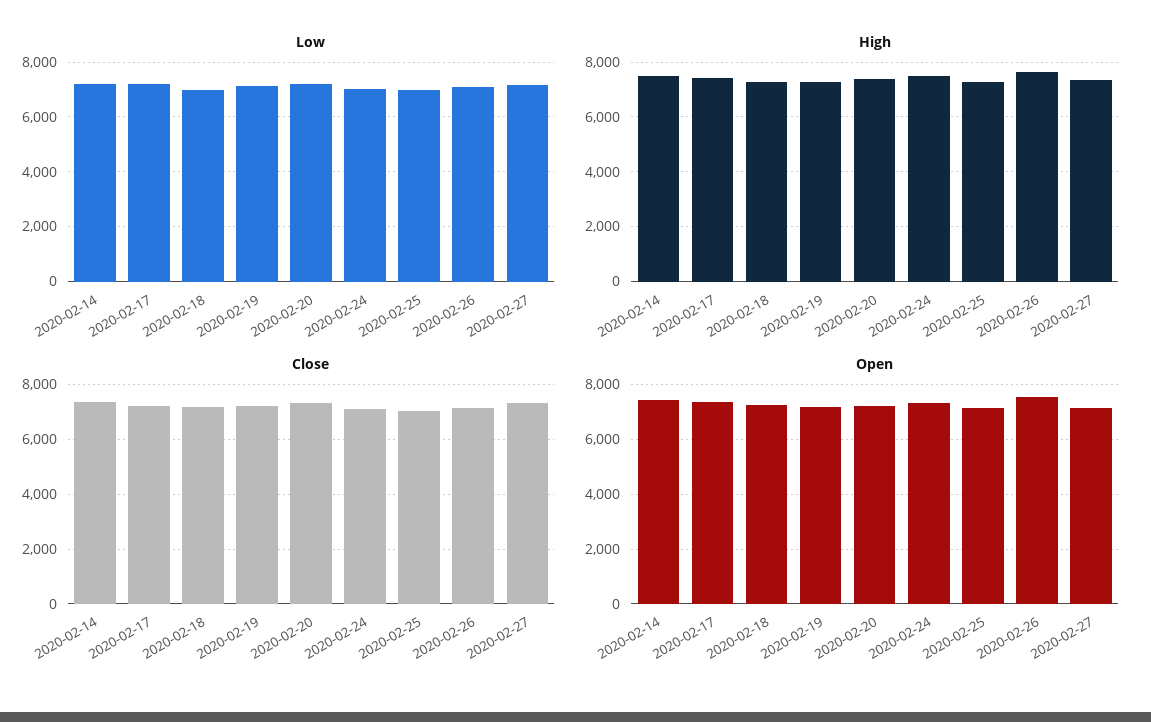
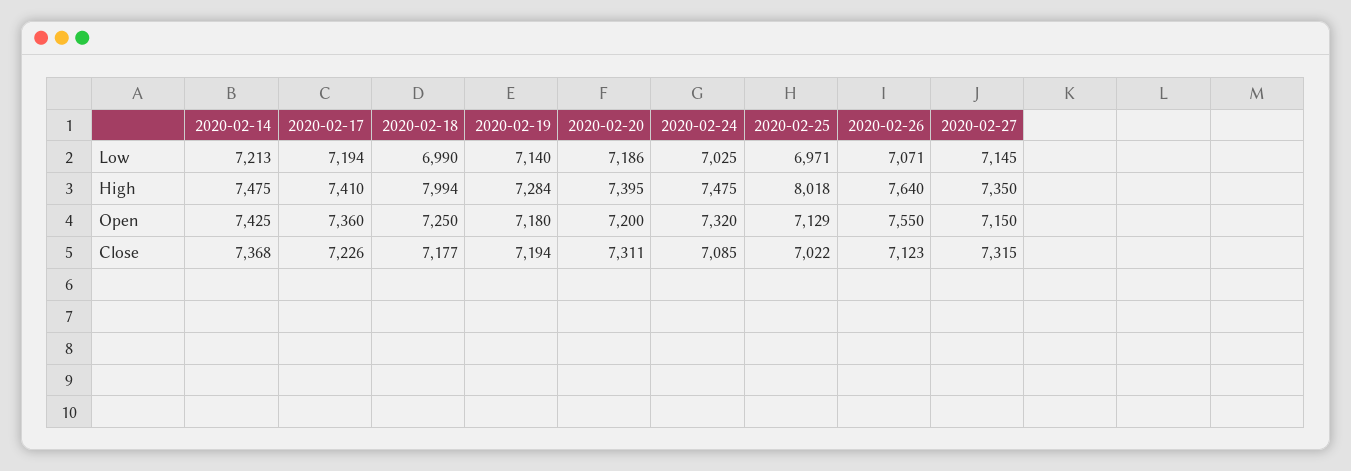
High, 2020-02-18: 7250 -> 7994
High, 2020-02-25: 7250 -> 8018

